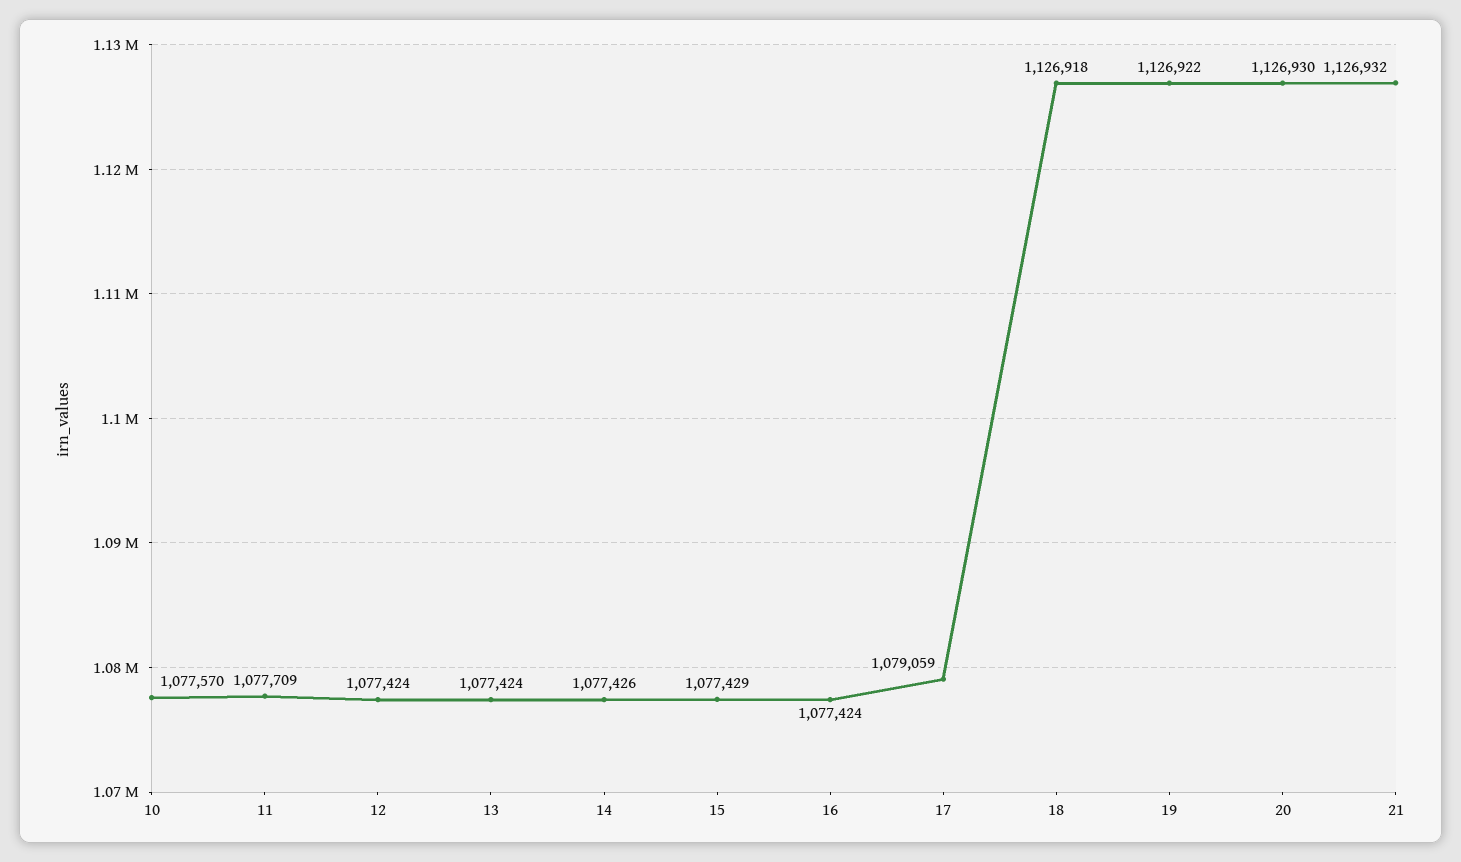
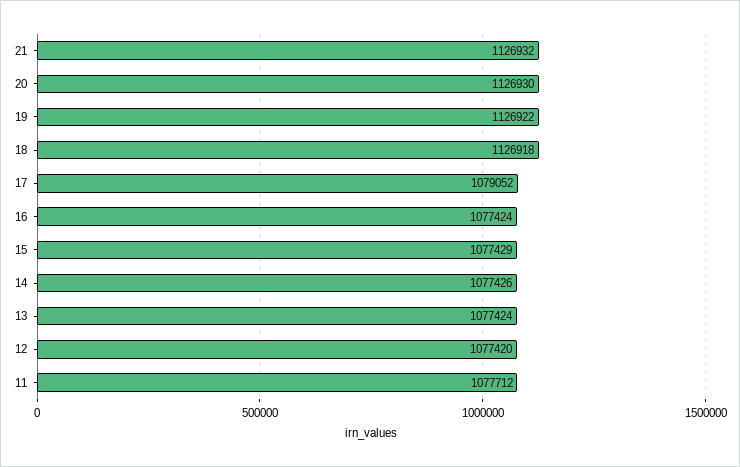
10: 1077570 -> none
11: 1077709 -> 1077712
12: 1077424 -> 1077420
17: 1079059 -> 1079052

